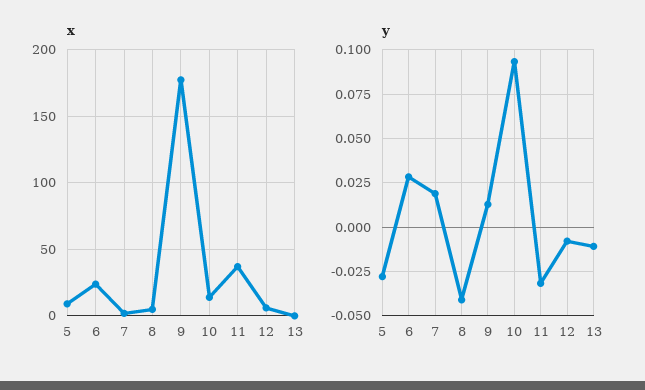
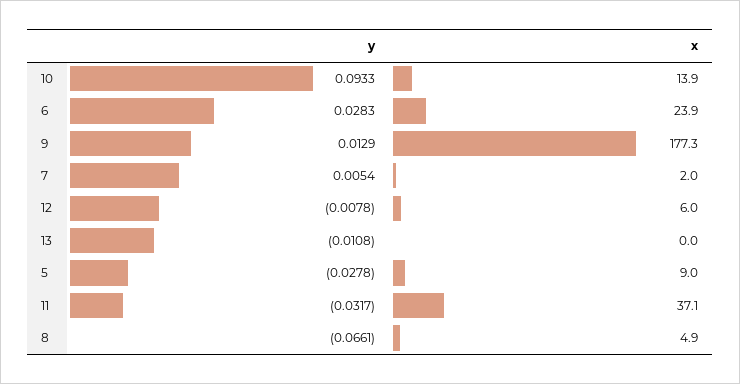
y, 7: 0.02 -> 0.0054
y, 8: -0.04 -> -0.0661

